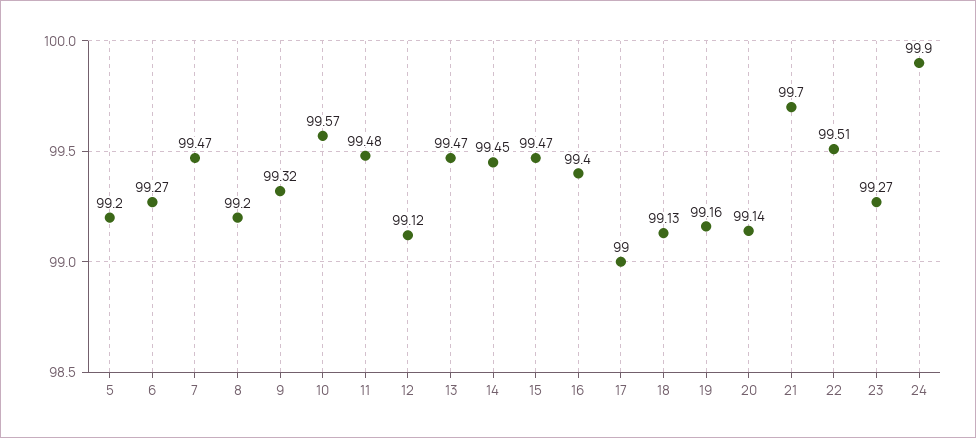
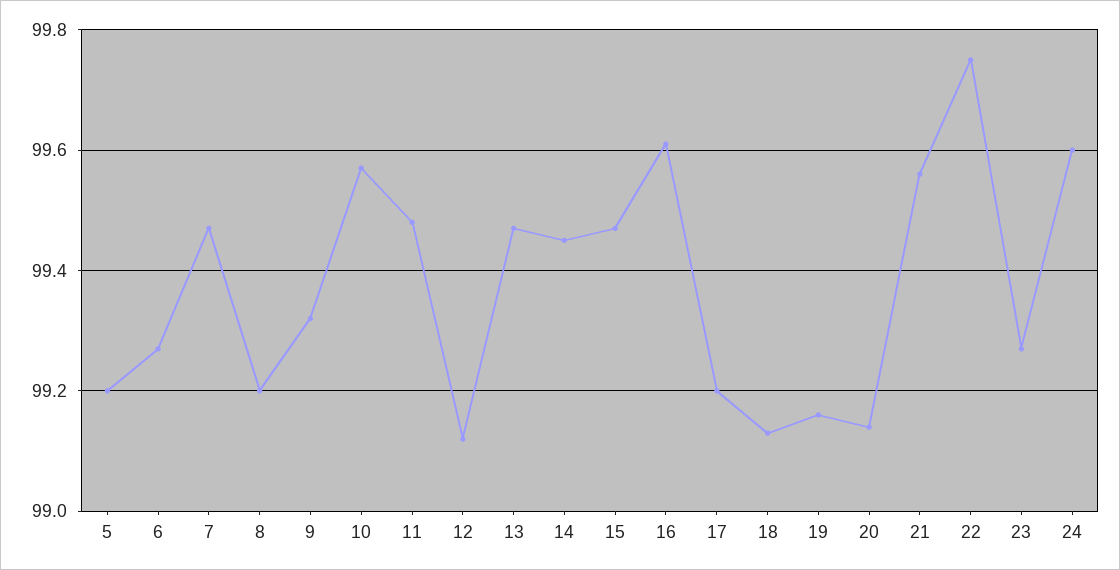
16: 99.4 -> 99.6
17: 99 -> 99.2
21: 99.7 -> 99.55
22: 99.51 -> 99.75
24: 99.9 -> 99.6

